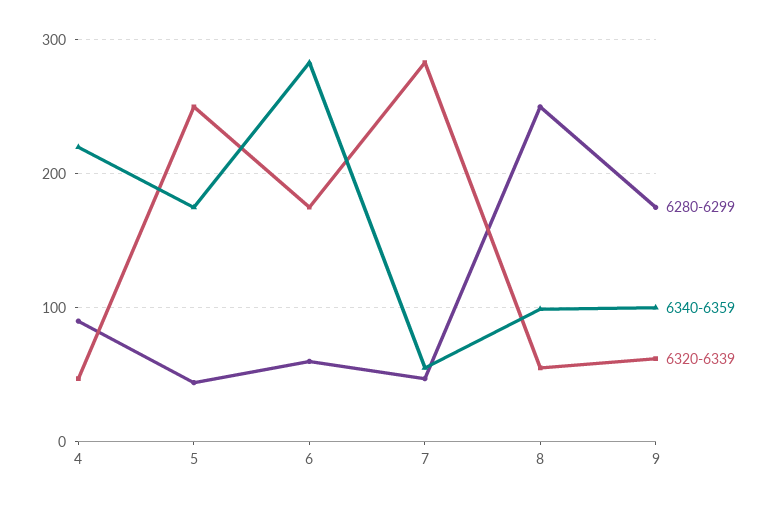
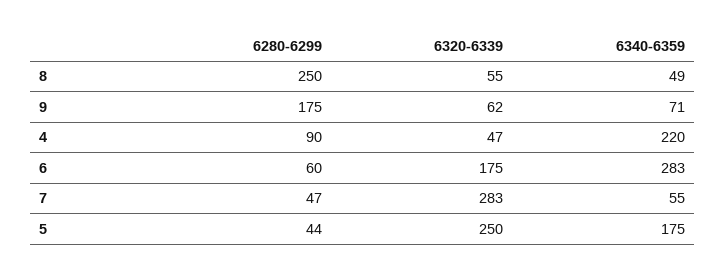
6340-6359, 8: 100 -> 49
6340-6359, 9: 100 -> 71

